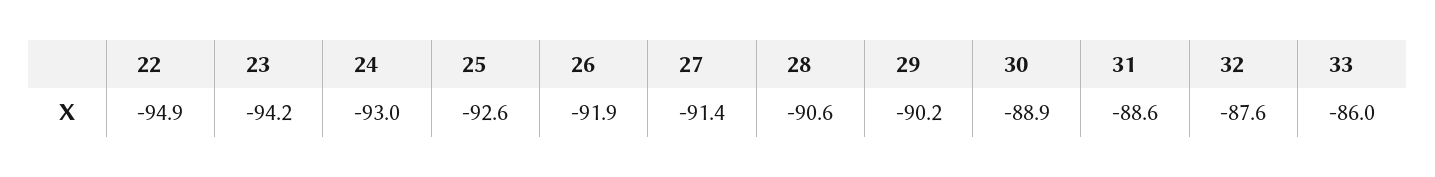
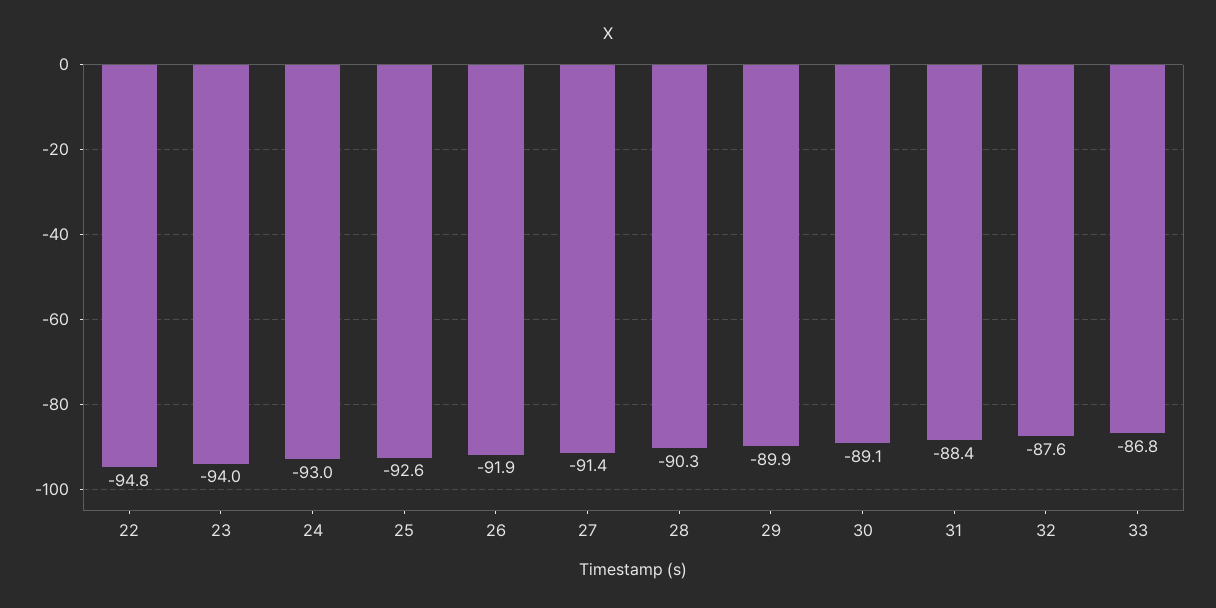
22: -94.9 -> -94.8
23: -94.2 -> -94
28: -90.6 -> -90.3
29: -90.2 -> -89.9
30: -88.9 -> -89.1
31: -88.6 -> -88.4
33: -86 -> -86.8

